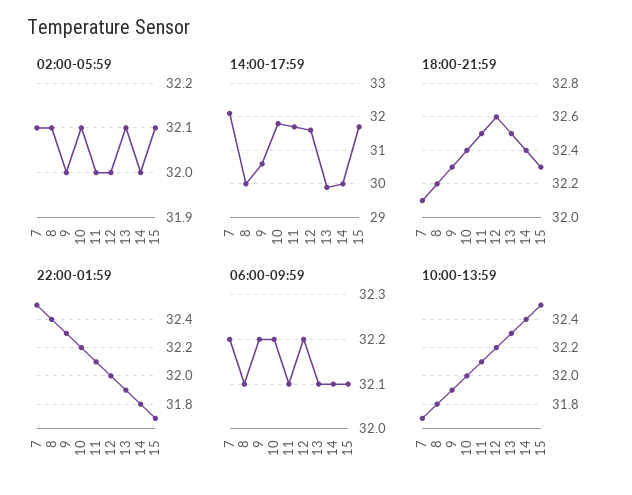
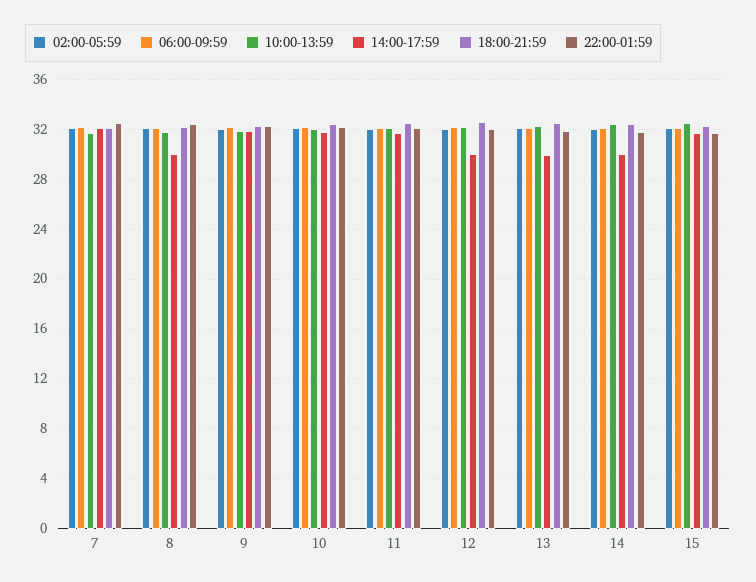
14:00-17:59, 9: 30.5 -> 32
14:00-17:59, 12: 31.5 -> 30

